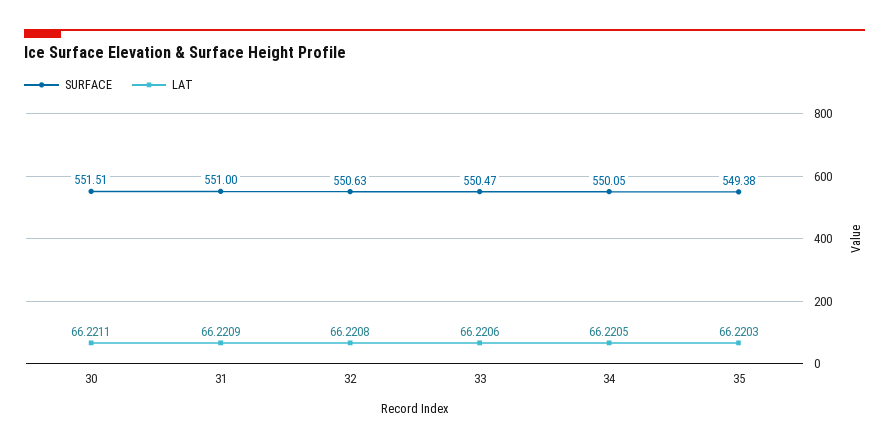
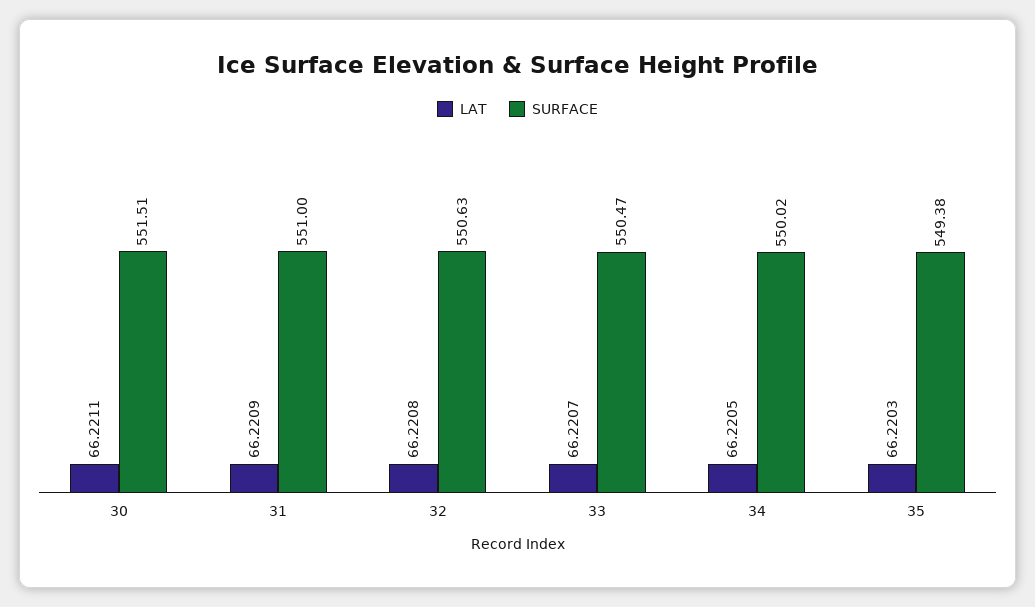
LAT, 33: 66.2206 -> 66.2207
SURFACE, 34: 550.05 -> 550.02

